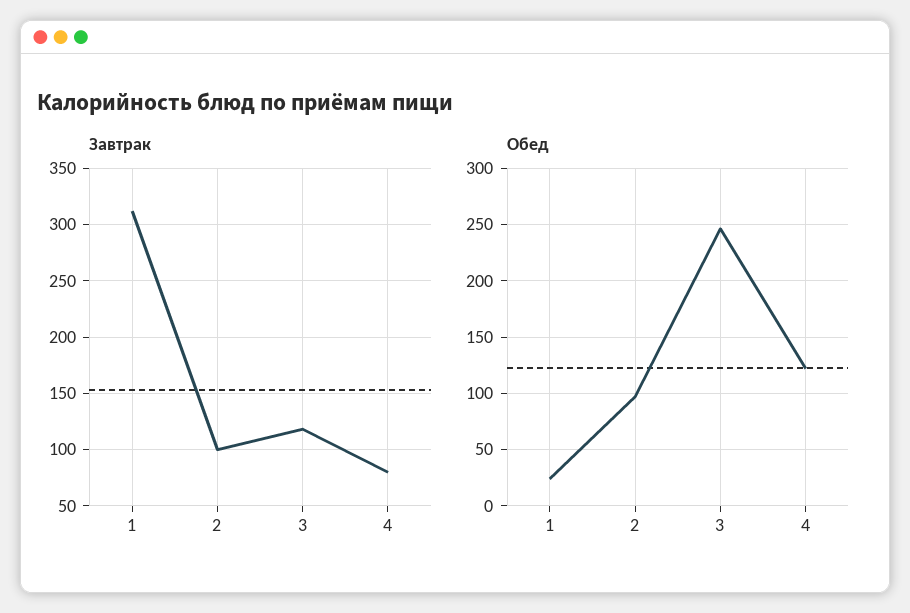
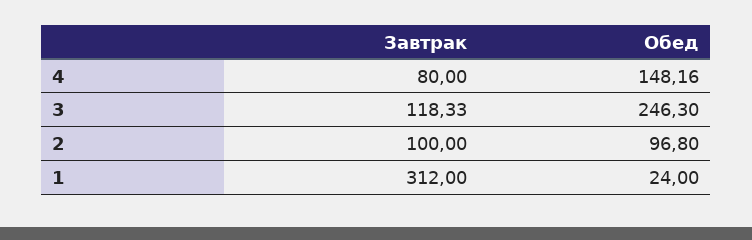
Обед, 4: 120 -> 148.16

